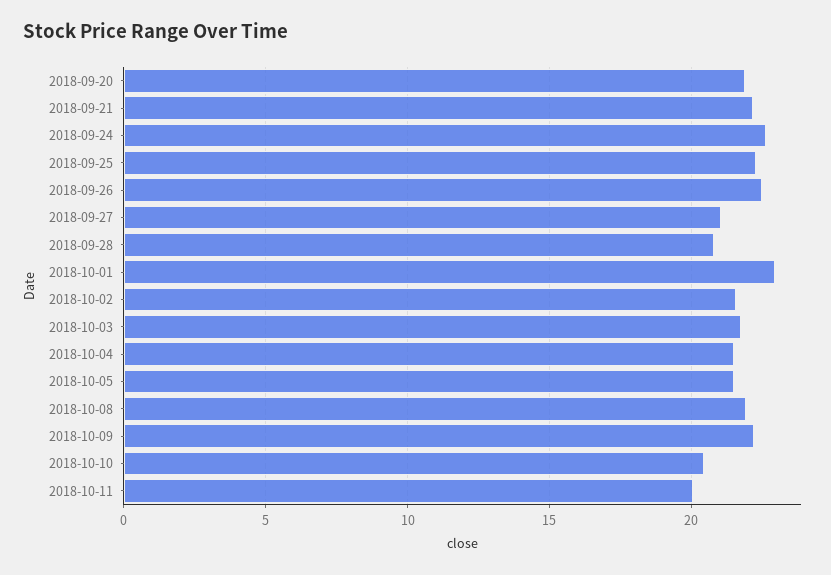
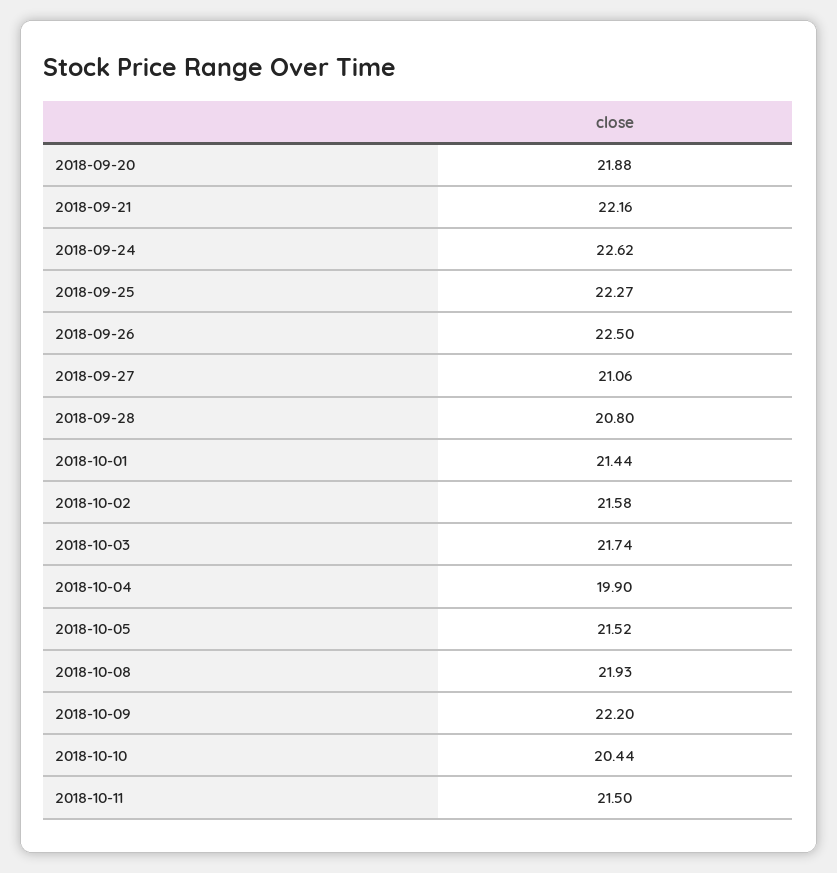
2018-10-01: 23 -> 21.44
2018-10-04: 21.5 -> 19.9
2018-10-11: 20 -> 21.5

